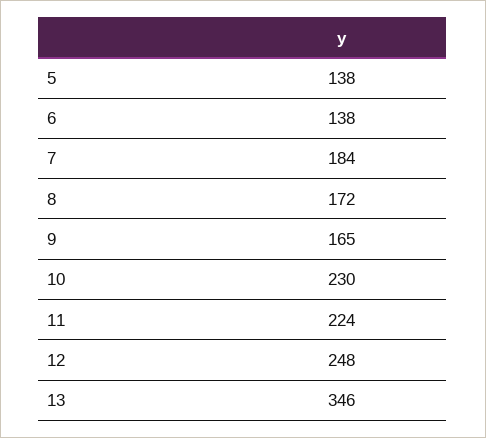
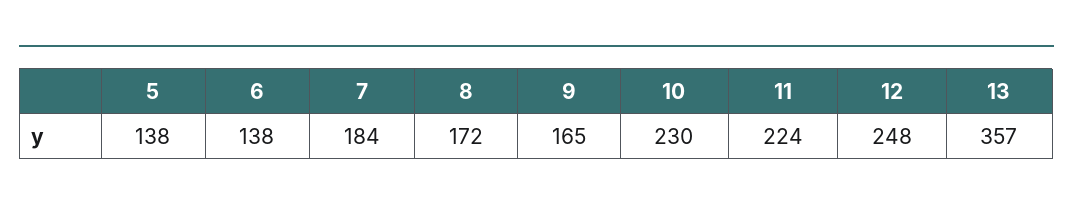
13: 346 -> 357

